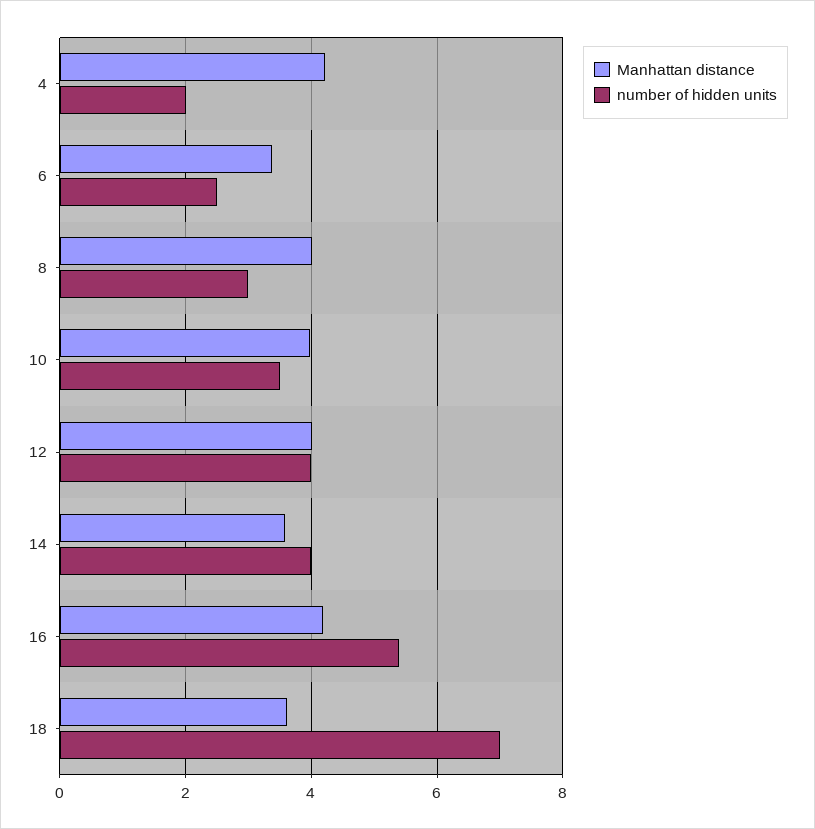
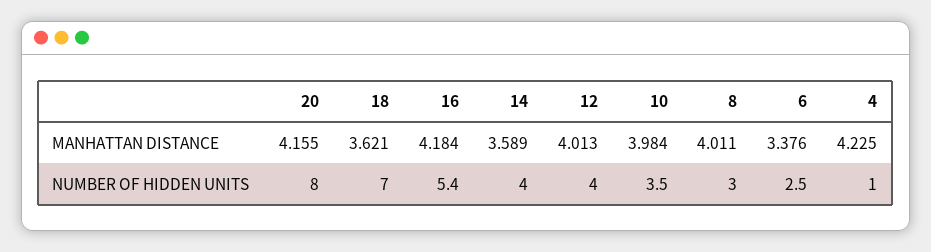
number of hidden units, 4: 2 -> 1
Manhattan distance, 20: none -> 4.155
number of hidden units, 20: none -> 8

